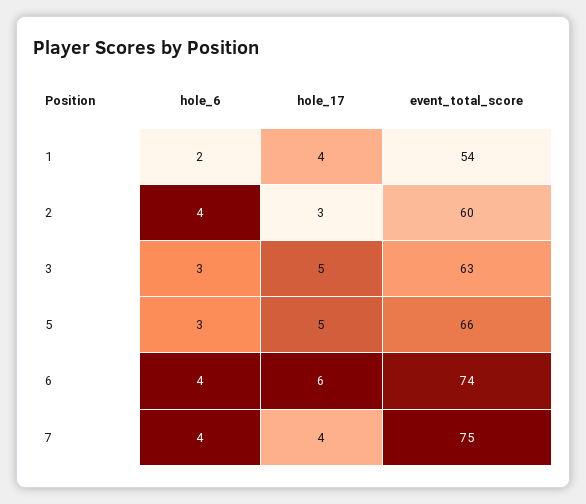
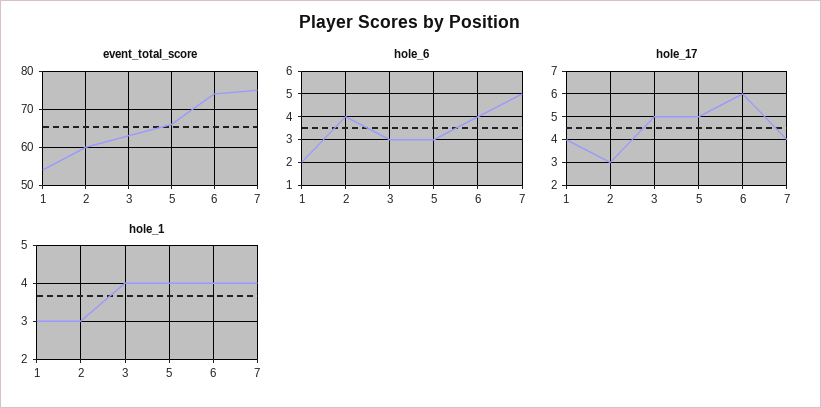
hole_6, 7: 4 -> 5
hole_1, 1: none -> 3
hole_1, 2: none -> 3
hole_1, 3: none -> 4
hole_1, 5: none -> 4
hole_1, 6: none -> 4
hole_1, 7: none -> 4

